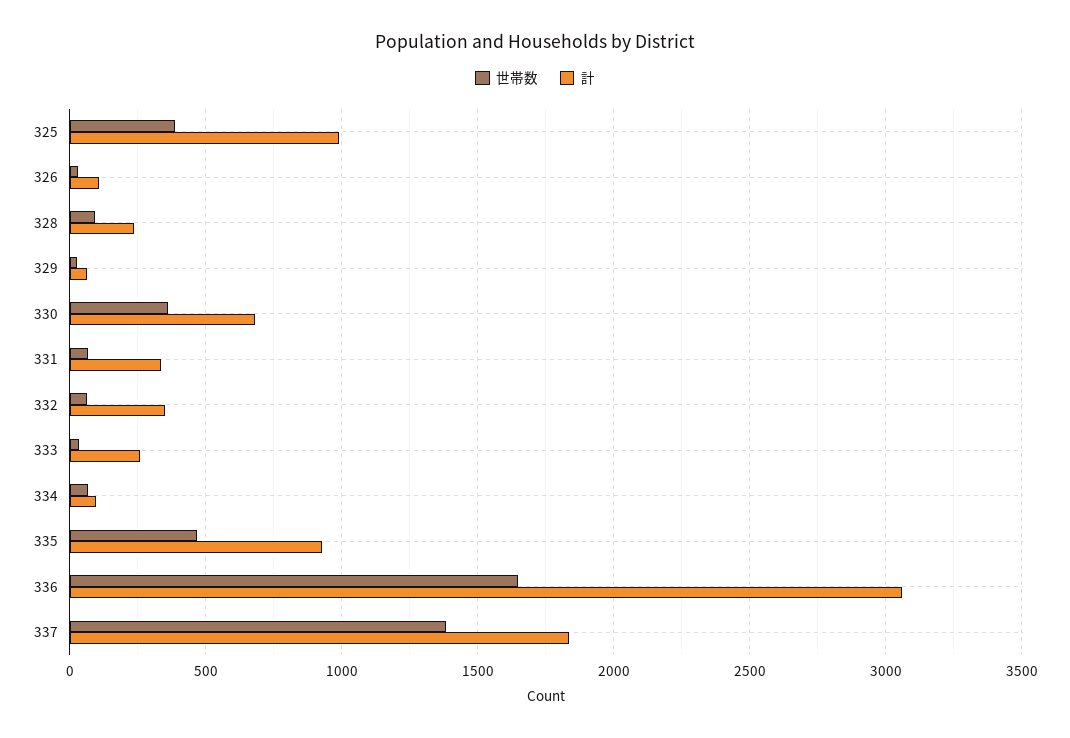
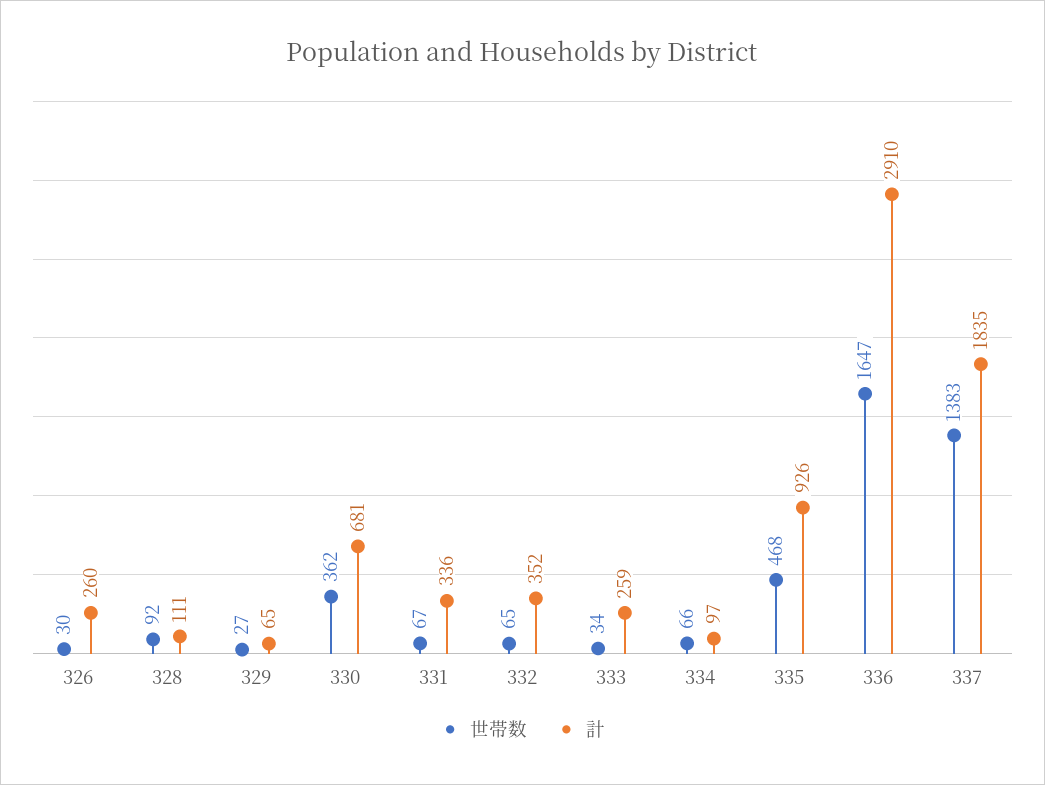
世帯数, 325: 400 -> none
計, 325: 1000 -> none
計, 326: 100 -> 260
計, 328: 250 -> 111
計, 336: 3050 -> 2910

